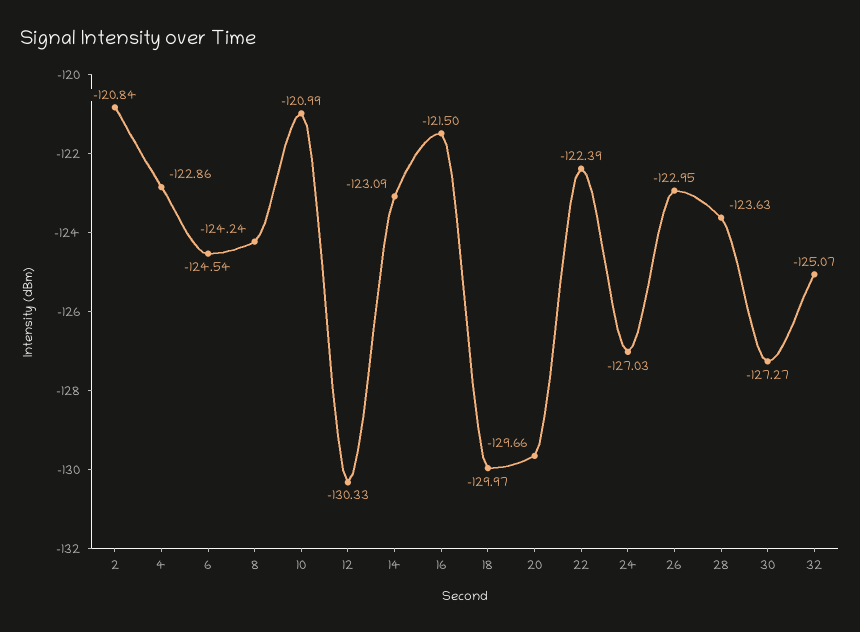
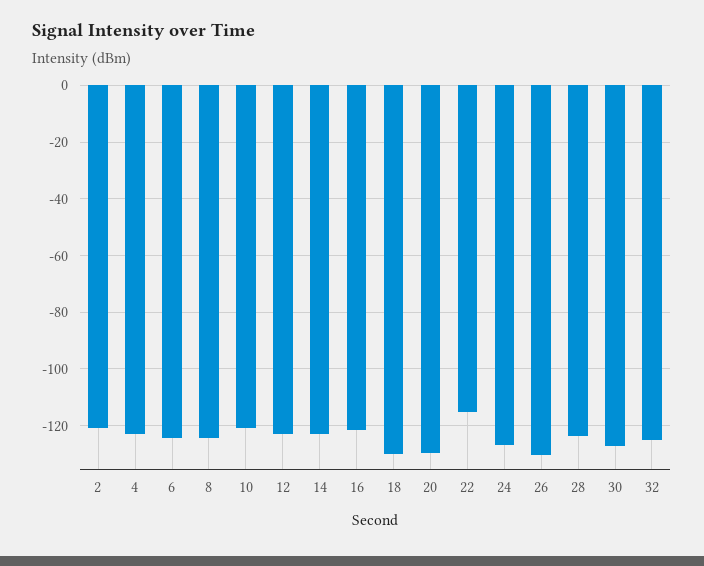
12: -130.33 -> -122.5
22: -122.39 -> -115
26: -122.95 -> -130

